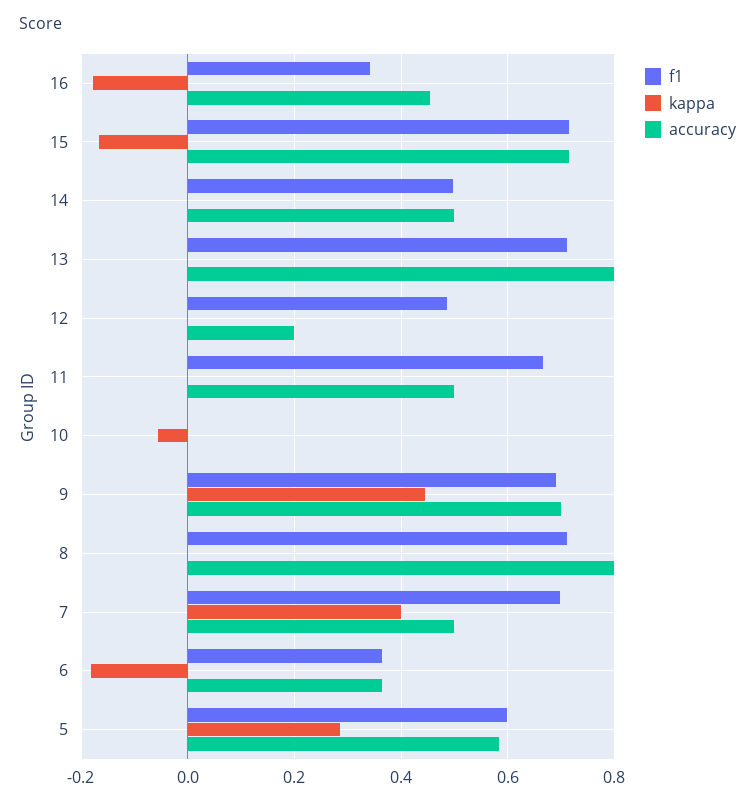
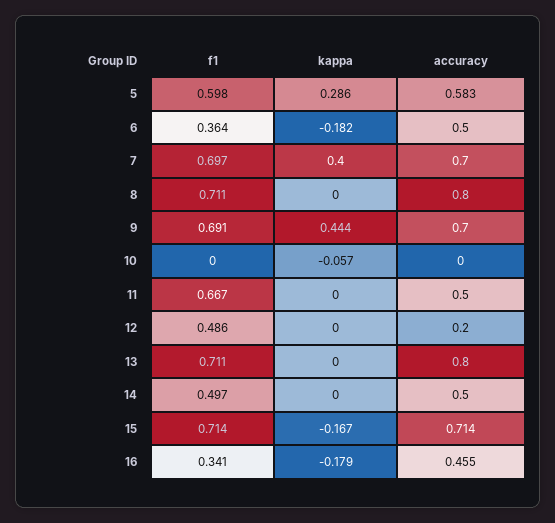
accuracy, 7: 0.5 -> 0.7
accuracy, 6: 0.36 -> 0.5

